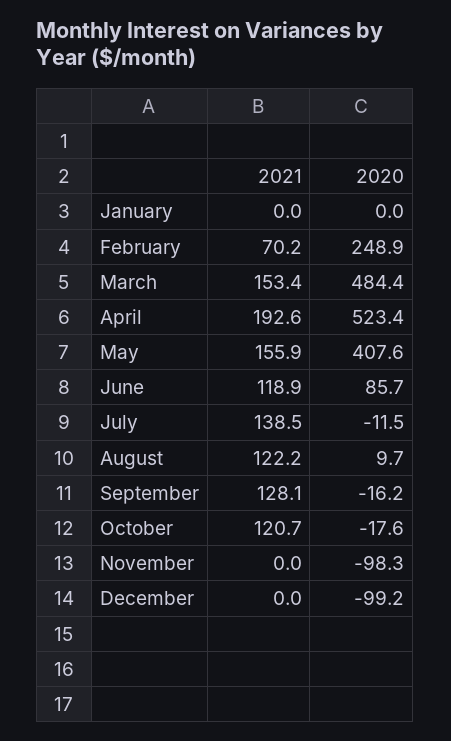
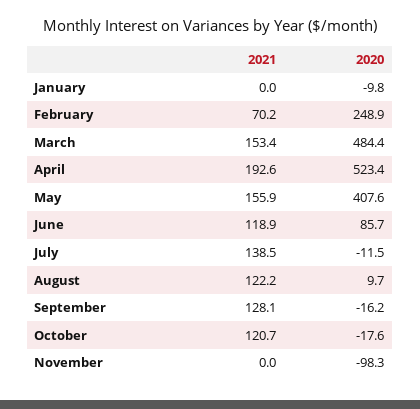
2020, January: 0 -> -9.8
2021, December: 0 -> none
2020, December: -99.2 -> none

